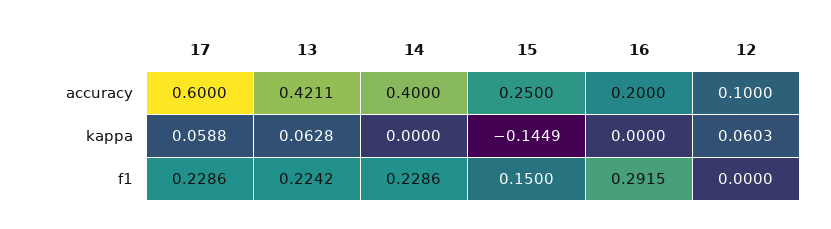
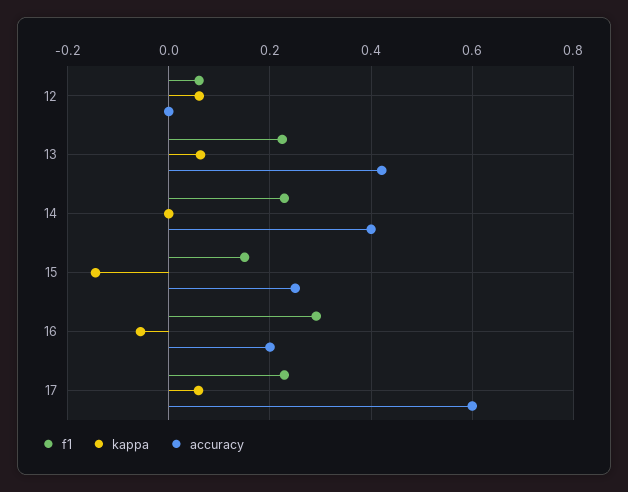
accuracy, 12: 0.1 -> 0
kappa, 16: 0 -> -0.06
f1, 12: 0 -> 0.06

